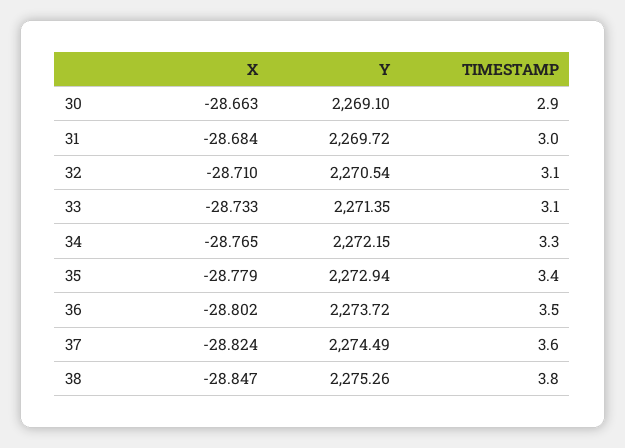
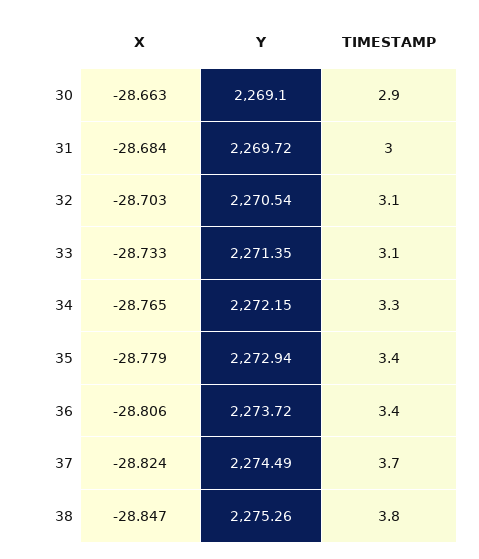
X, 32: -28.71 -> -28.703
X, 36: -28.802 -> -28.806
TIMESTAMP, 36: 3.5 -> 3.4
TIMESTAMP, 37: 3.6 -> 3.7

